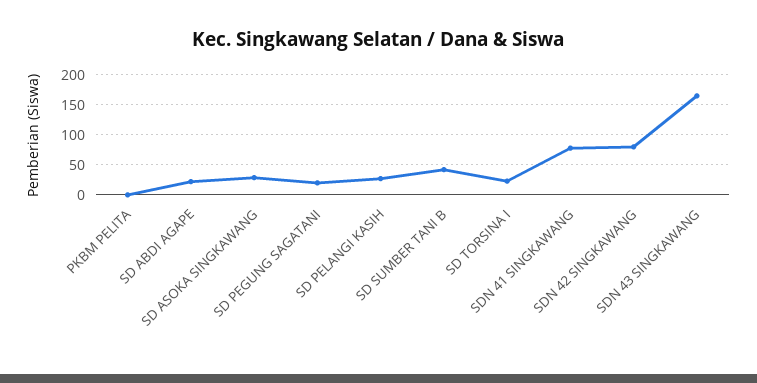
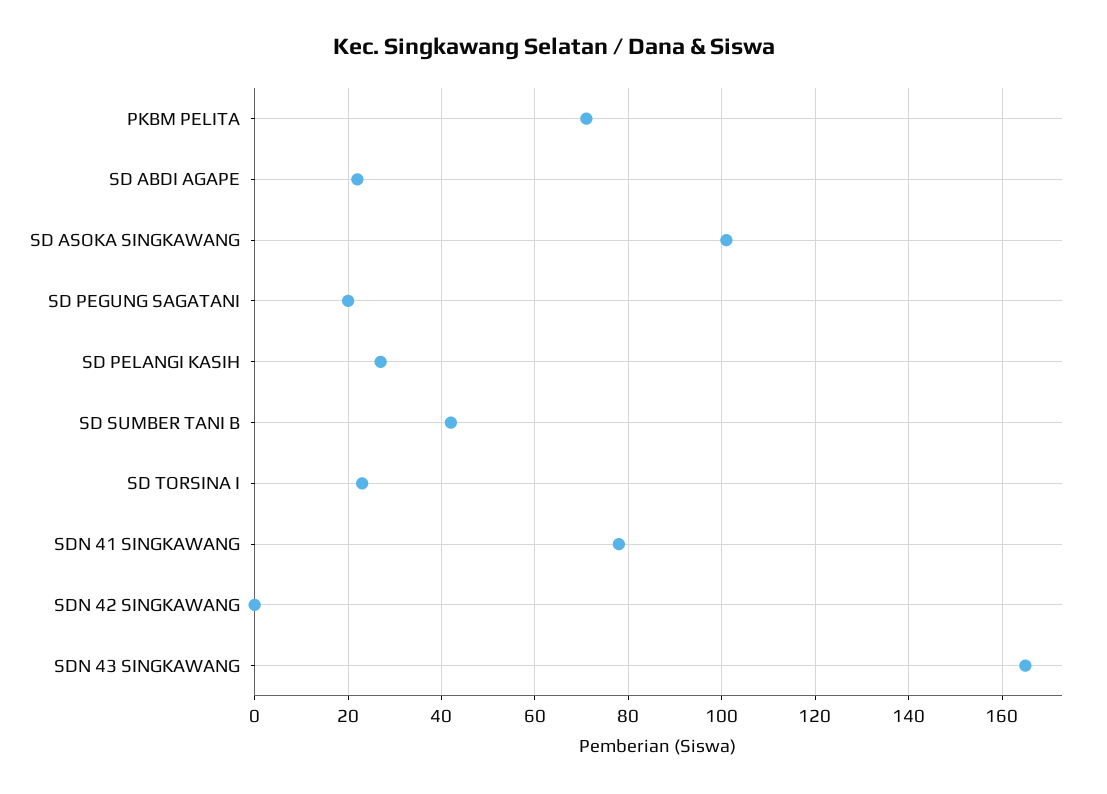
PKBM PELITA: 0 -> 70
SD ASOKA SINGKAWANG: 25 -> 100
SDN 42 SINGKAWANG: 75 -> 0

